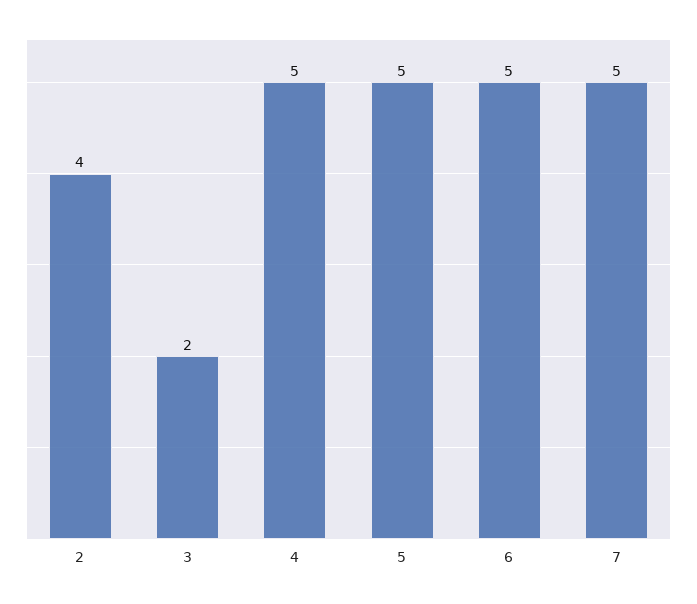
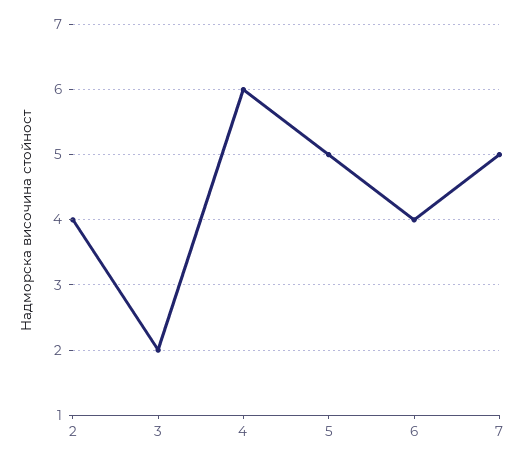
4: 5 -> 6
6: 5 -> 4

